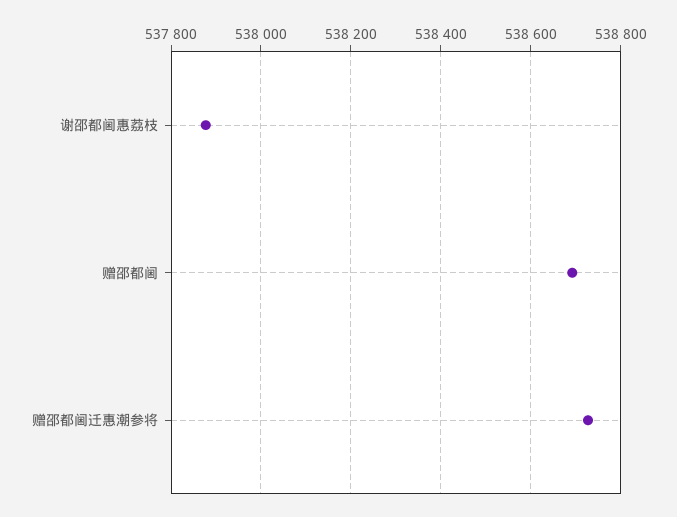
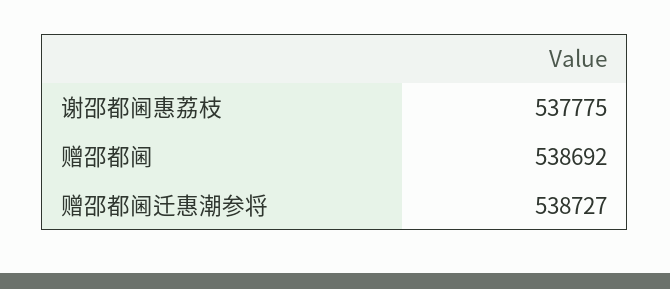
谢邵都阃惠荔枝: 537880 -> 537775

